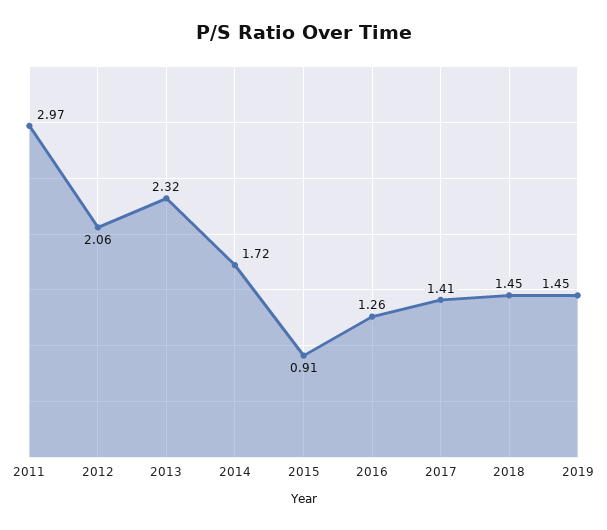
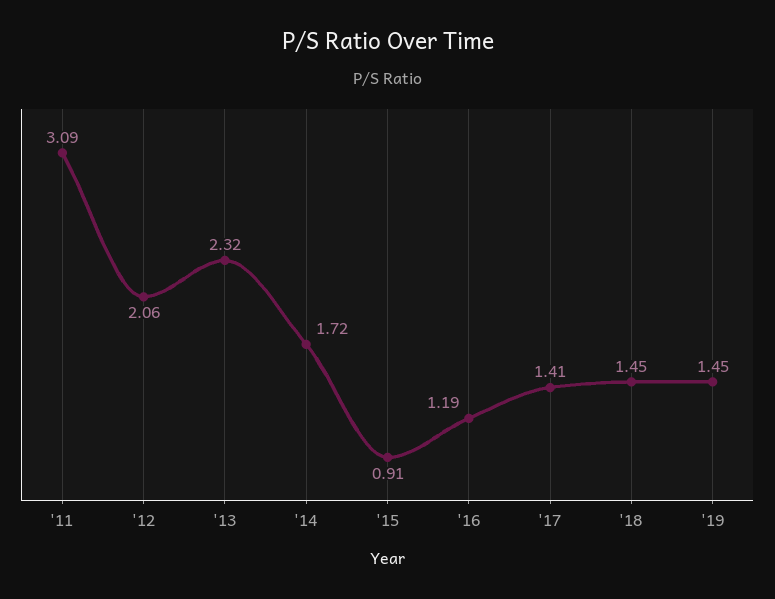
2011: 2.97 -> 3.09
2016: 1.26 -> 1.19

